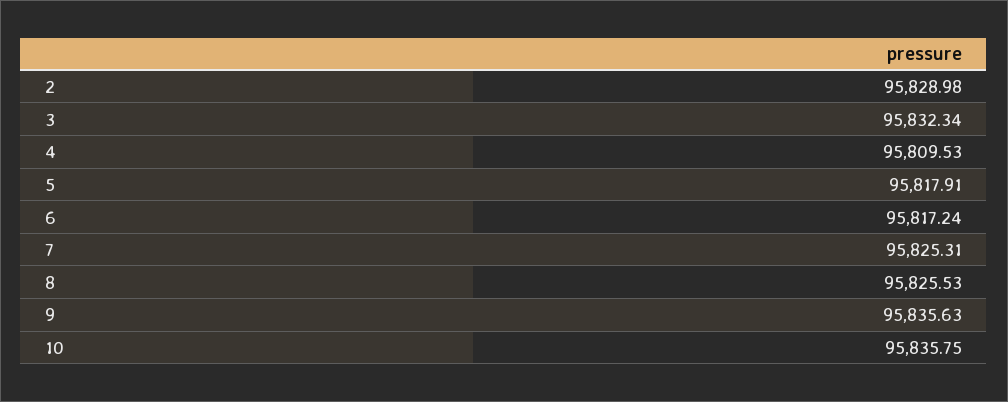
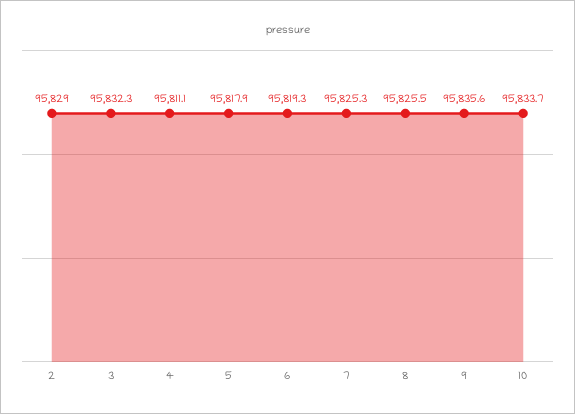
4: 95809.53 -> 95811.1
6: 95817.24 -> 95819.3
10: 95835.75 -> 95833.7

